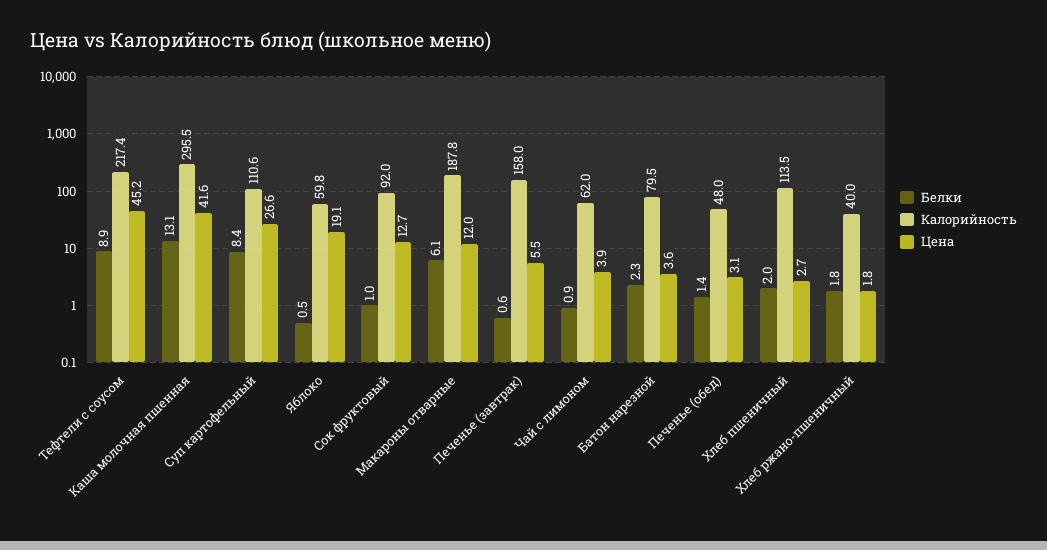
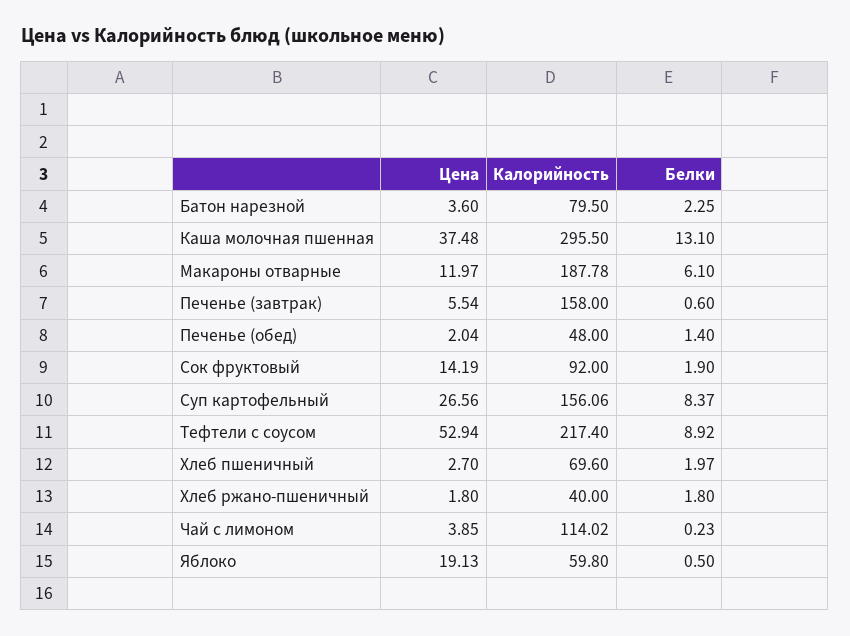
Цена, Тефтели с соусом: 45.2 -> 52.94
Цена, Каша молочная пшенная: 41.6 -> 37.48
Калорийность, Суп картофельный: 110.6 -> 156.06
Белки, Сок фруктовый: 1 -> 1.9
Цена, Сок фруктовый: 12.7 -> 14.19
Белки, Чай с лимоном: 0.9 -> 0.23
Калорийность, Чай с лимоном: 62 -> 114.02
Цена, Печенье (обед): 3.1 -> 2.04
Калорийность, Хлеб пшеничный: 113.5 -> 69.6

